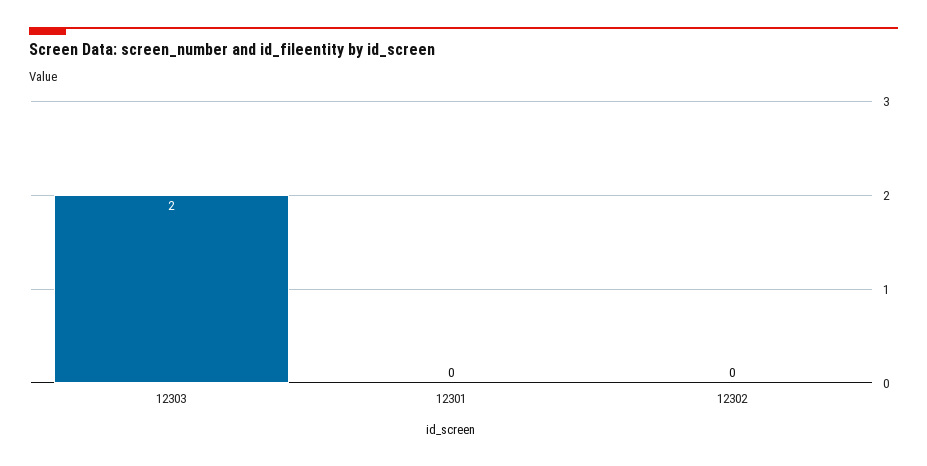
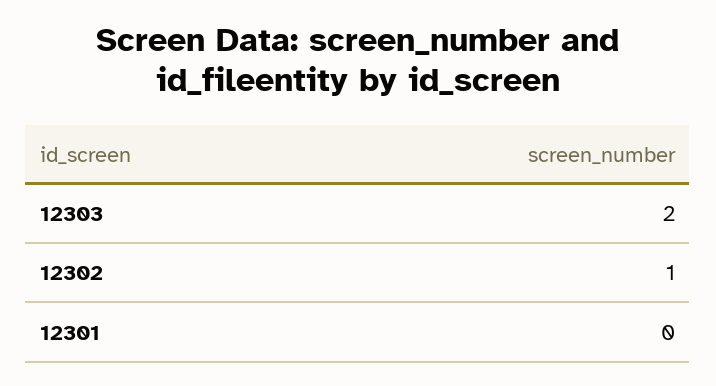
12302: 0 -> 1

